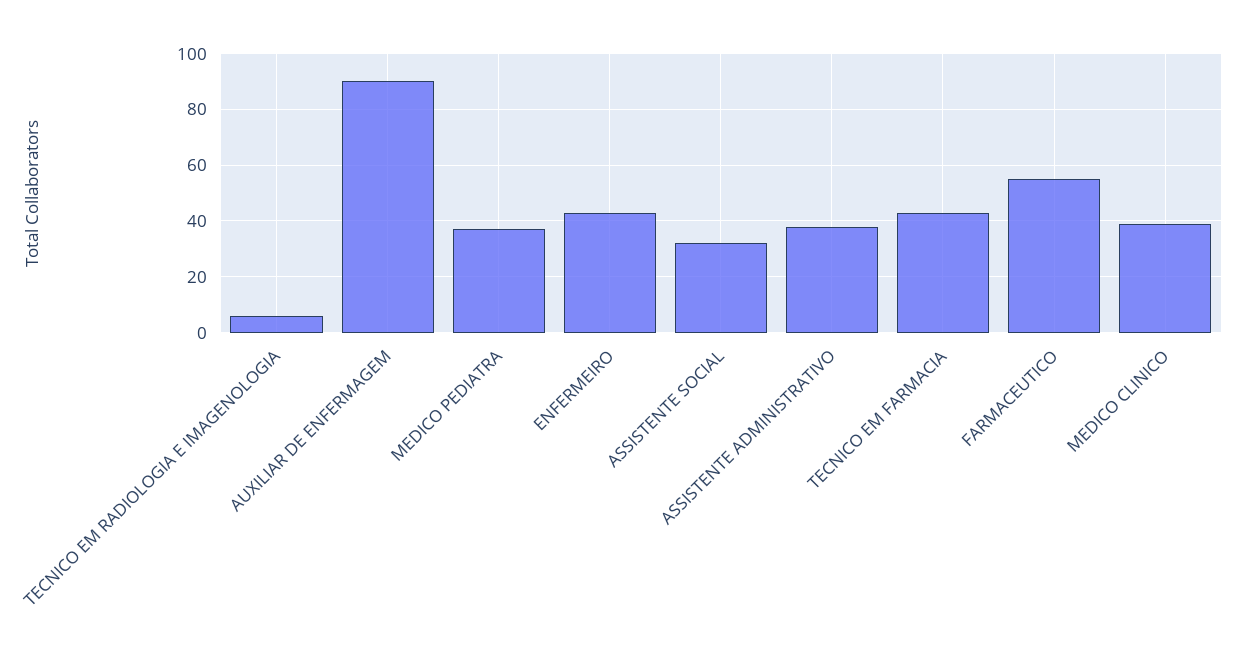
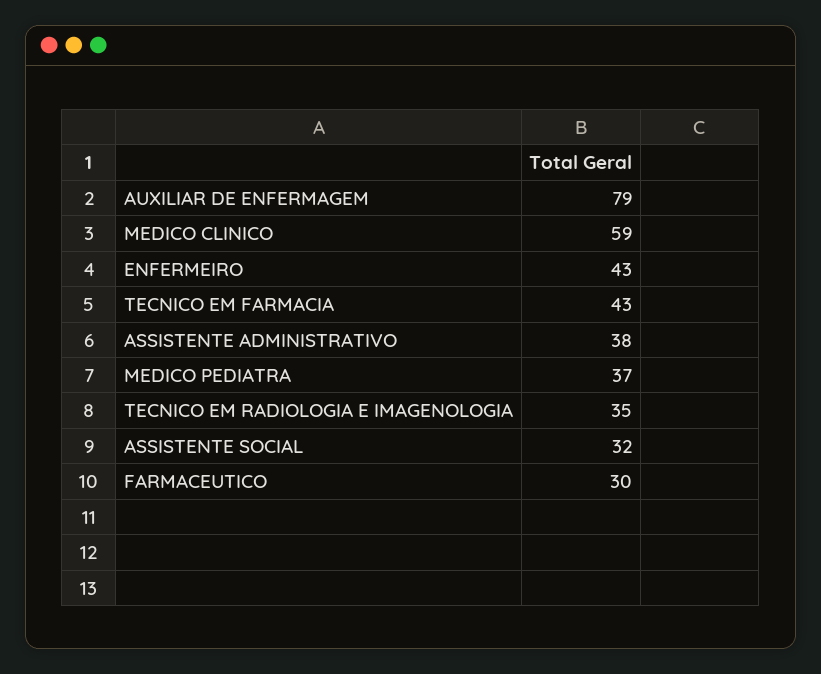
TECNICO EM RADIOLOGIA E IMAGENOLOGIA: 5 -> 35
AUXILIAR DE ENFERMAGEM: 90 -> 79
FARMACEUTICO: 55 -> 30
MEDICO CLINICO: 40 -> 59

